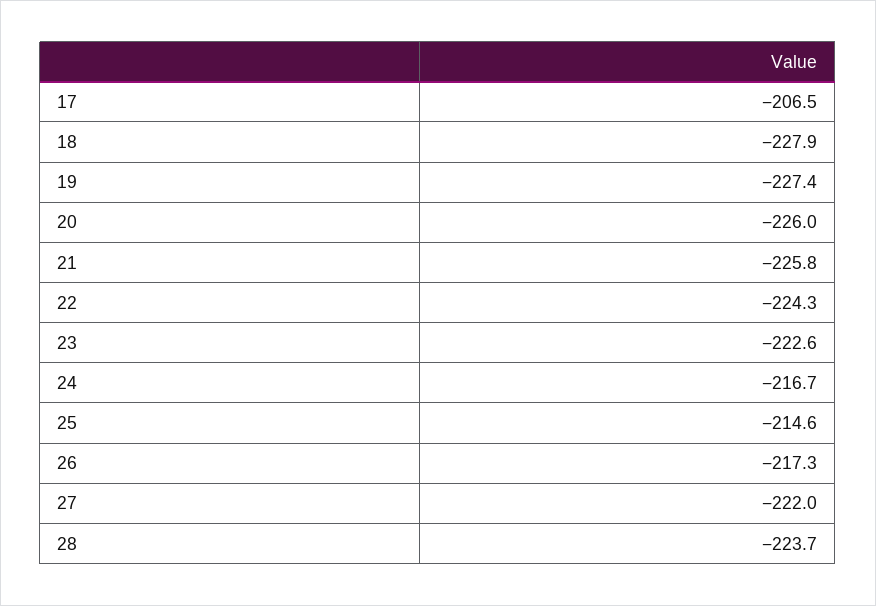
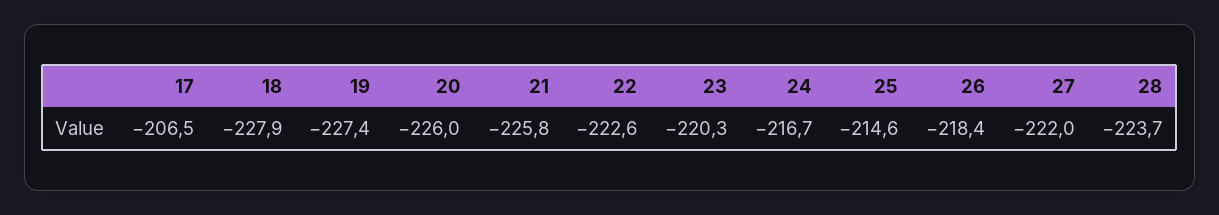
22: -224.3 -> -222.6
23: -222.6 -> -220.3
26: -217.3 -> -218.4

